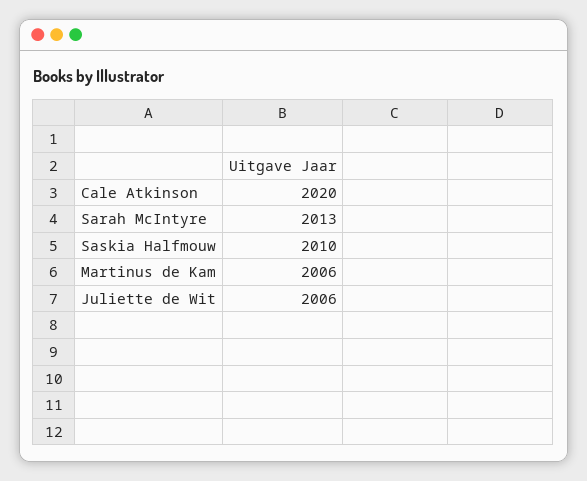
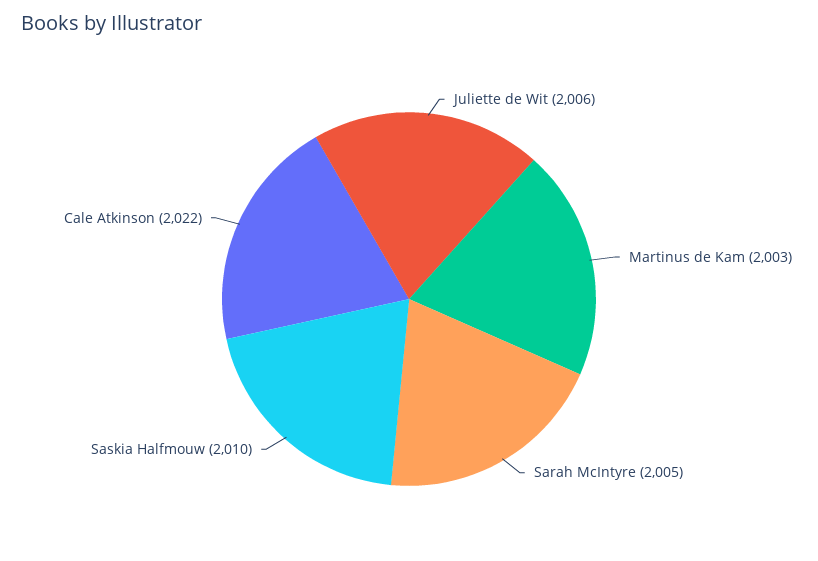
Cale Atkinson: 2020 -> 2022
Sarah McIntyre: 2013 -> 2005
Martinus de Kam: 2006 -> 2003

